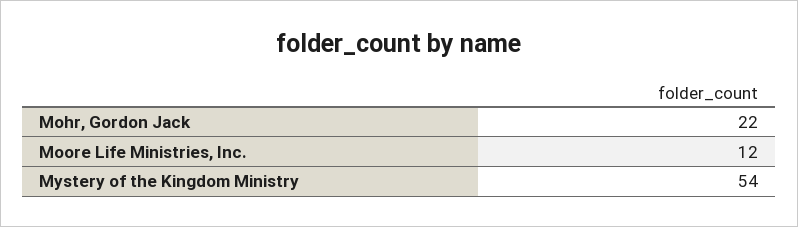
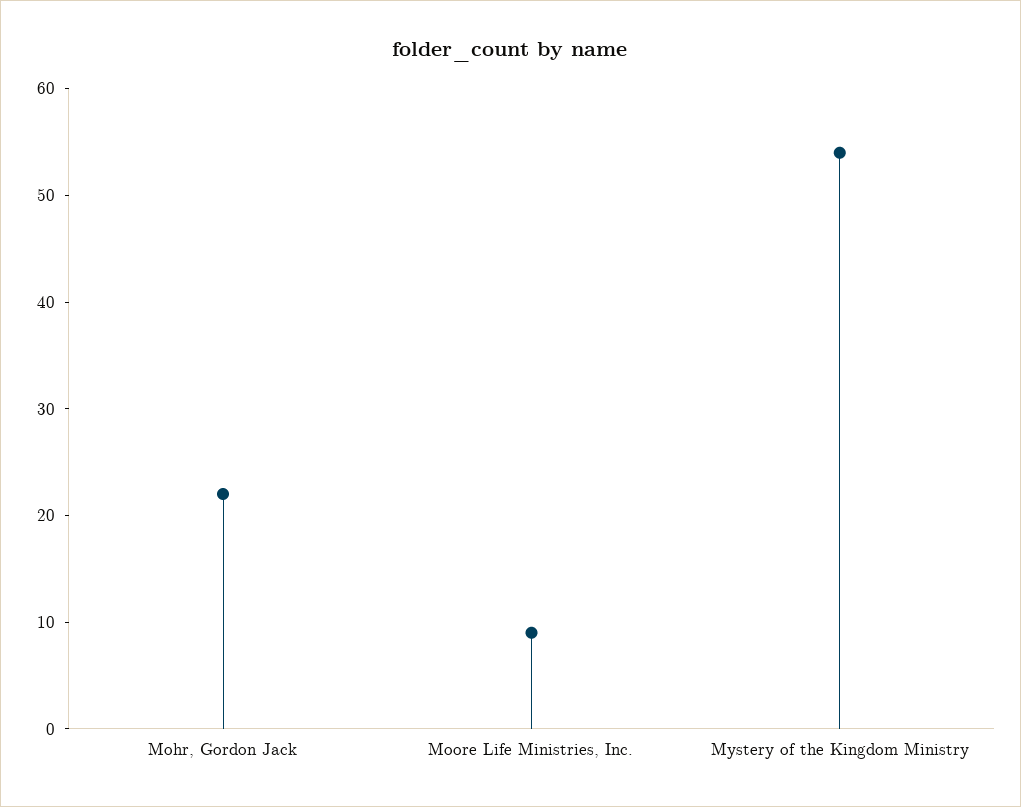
Moore Life Ministries, Inc.: 12 -> 9

